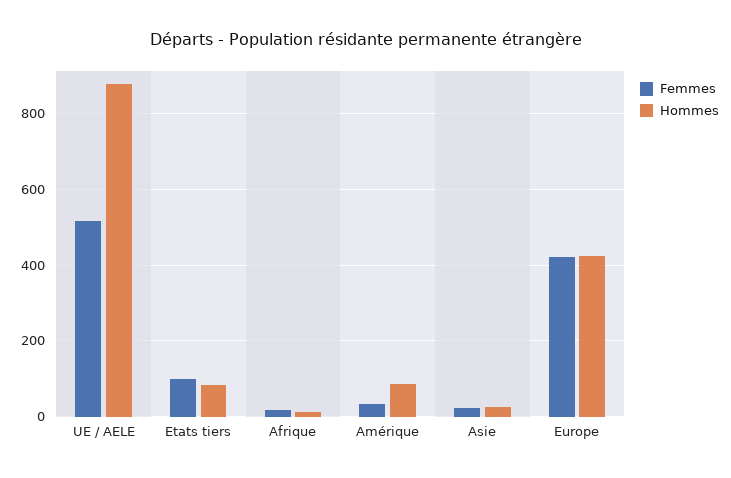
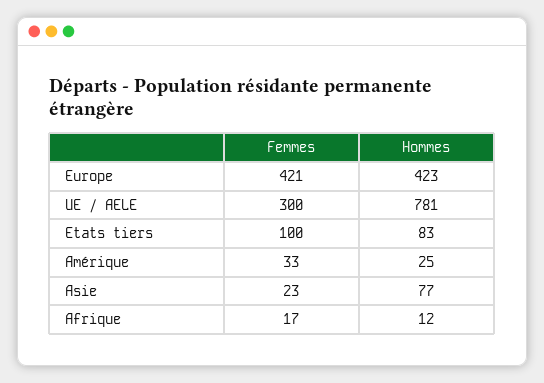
Femmes, UE / AELE: 520 -> 300
Hommes, UE / AELE: 880 -> 781
Hommes, Amérique: 80 -> 25
Hommes, Asie: 20 -> 77

